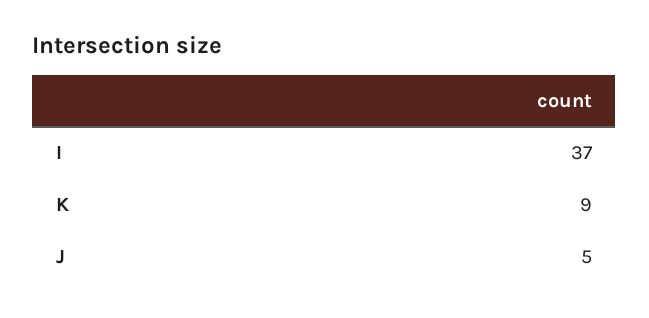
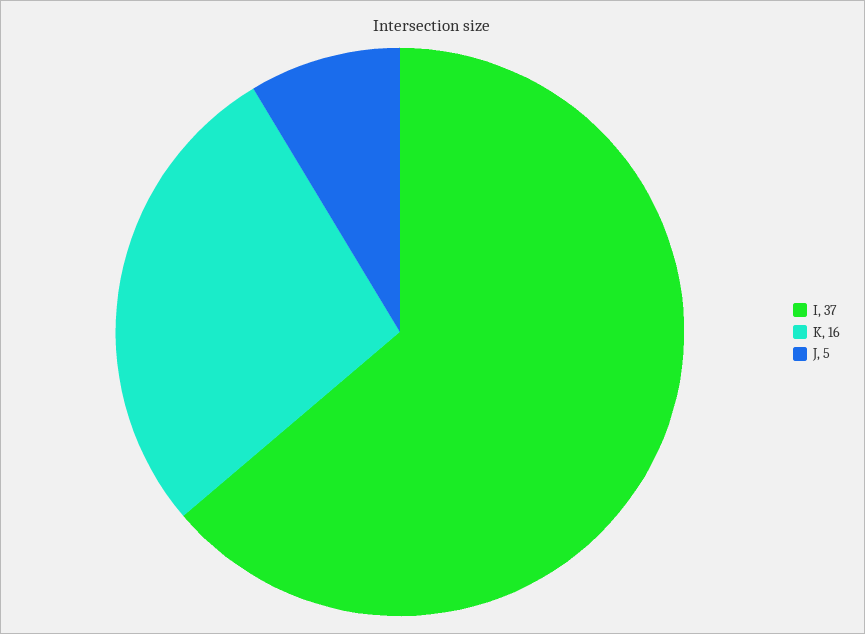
K: 9 -> 16

